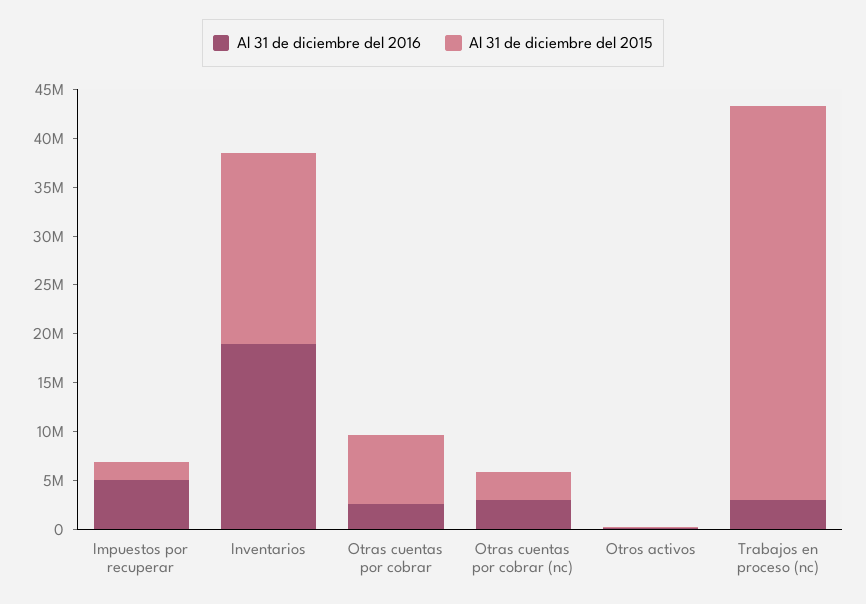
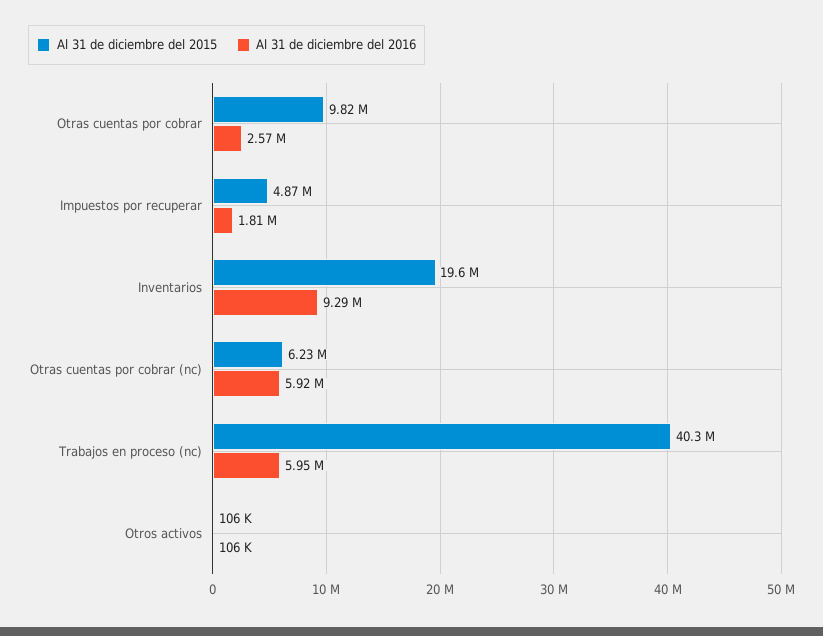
Al 31 de diciembre del 2016, Impuestos por recuperar: 5000000 -> 1810000
Al 31 de diciembre del 2015, Impuestos por recuperar: 2000000 -> 4870000
Al 31 de diciembre del 2016, Inventarios: 19000000 -> 9290000
Al 31 de diciembre del 2015, Otras cuentas por cobrar: 7000000 -> 9820000
Al 31 de diciembre del 2016, Otras cuentas por cobrar (nc): 3000000 -> 5920000
Al 31 de diciembre del 2015, Otras cuentas por cobrar (nc): 3000000 -> 6230000
Al 31 de diciembre del 2016, Trabajos en proceso (nc): 3000000 -> 5950000

